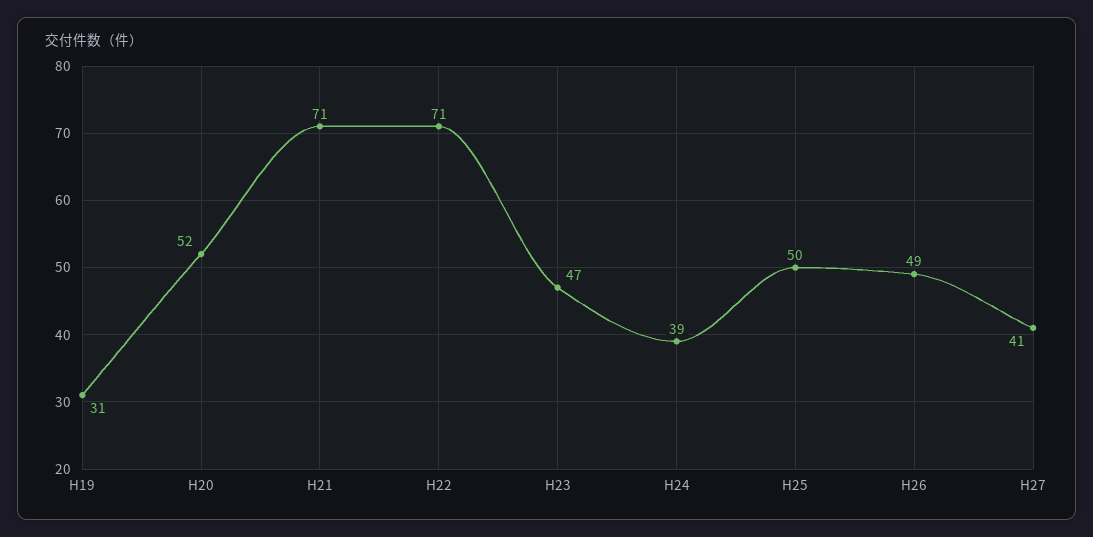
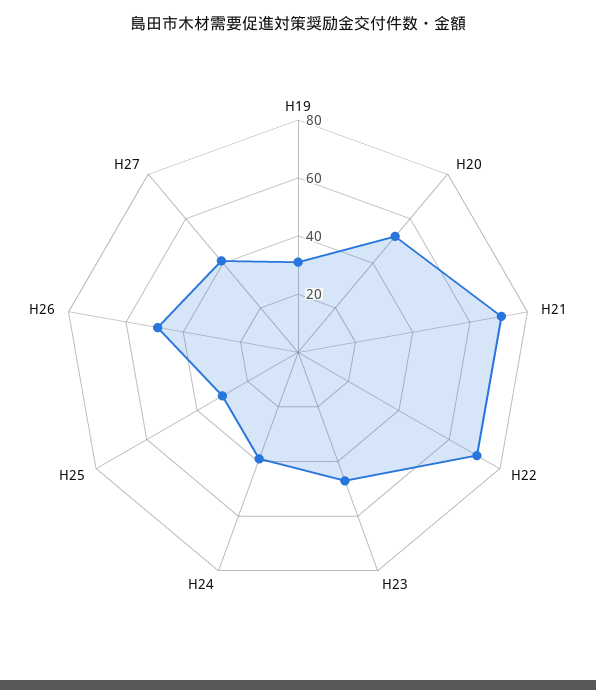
H25: 50 -> 30

